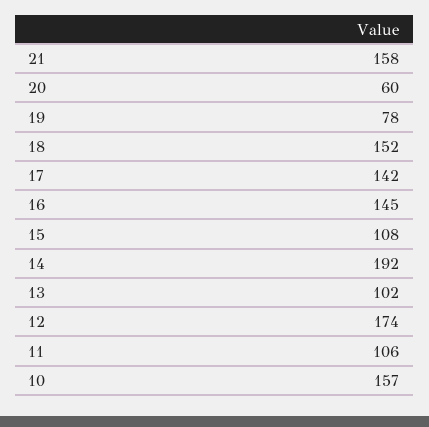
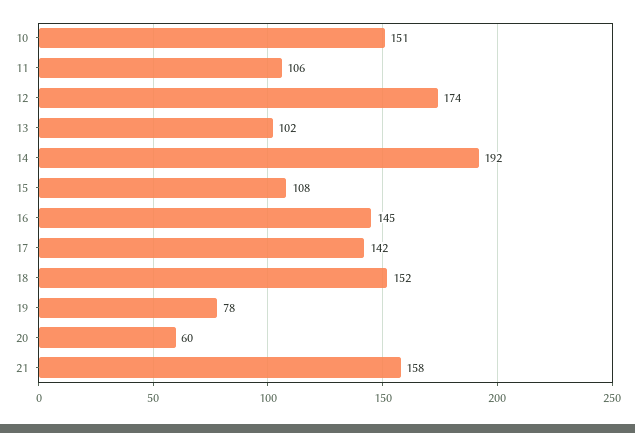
10: 157 -> 151

